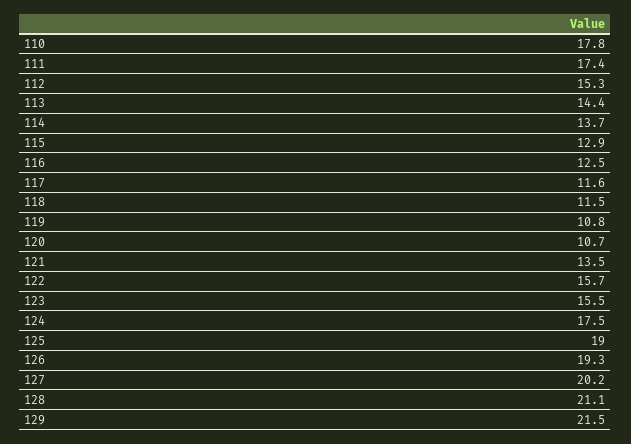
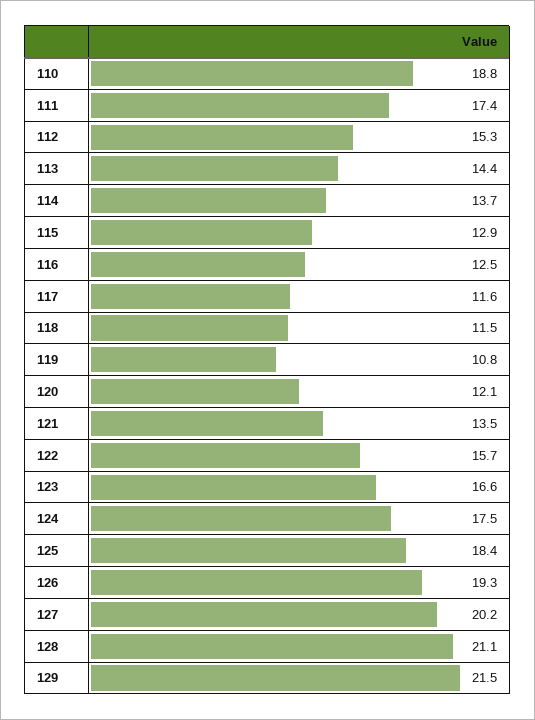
110: 17.8 -> 18.8
120: 10.7 -> 12.1
123: 15.5 -> 16.6
125: 19 -> 18.4

